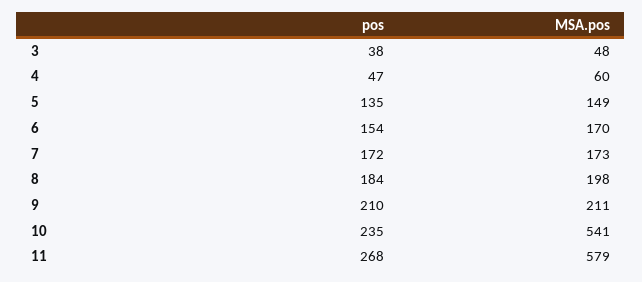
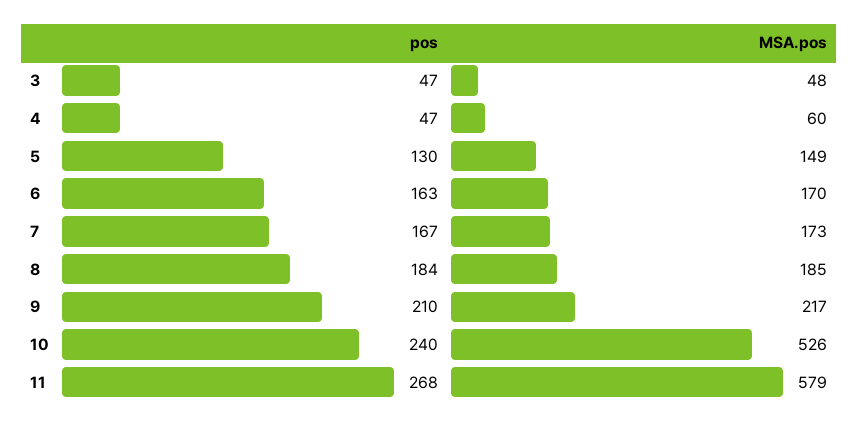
pos, 3: 38 -> 47
pos, 5: 135 -> 130
pos, 6: 154 -> 163
pos, 7: 172 -> 167
MSA.pos, 8: 198 -> 185
MSA.pos, 9: 211 -> 217
pos, 10: 235 -> 240
MSA.pos, 10: 541 -> 526

